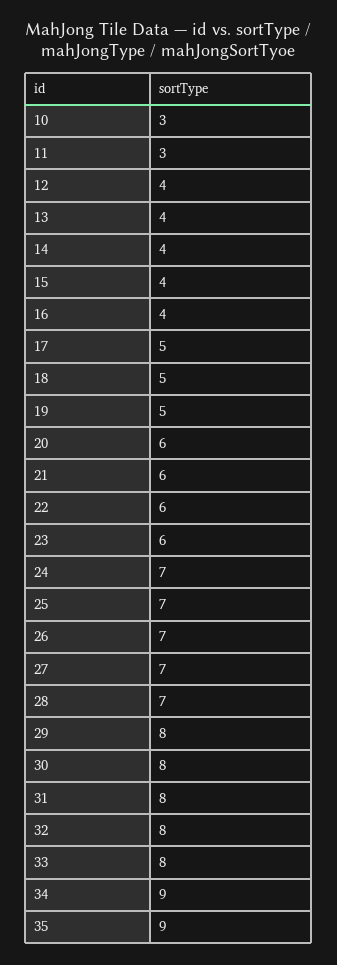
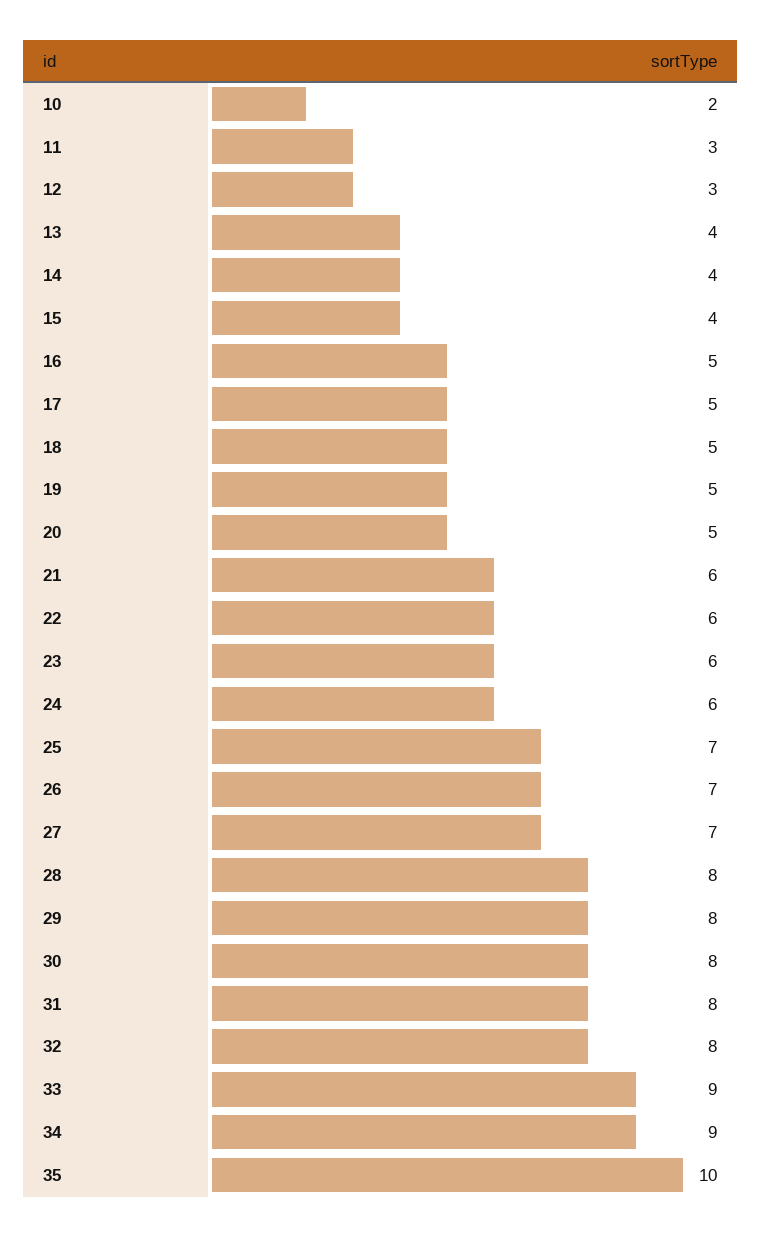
10: 3 -> 2
12: 4 -> 3
16: 4 -> 5
20: 6 -> 5
24: 7 -> 6
28: 7 -> 8
33: 8 -> 9
35: 9 -> 10

